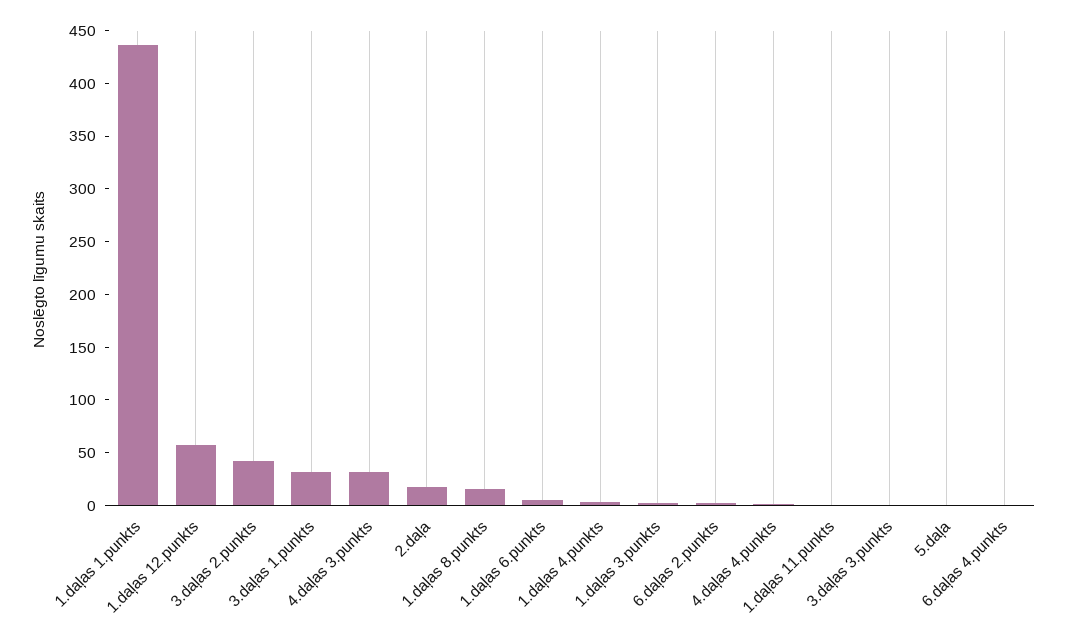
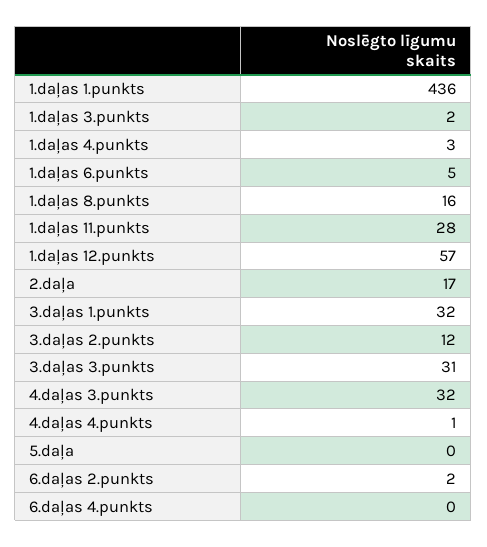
3.daļas 2.punkts: 40 -> 12
1.daļas 11.punkts: 0 -> 28
3.daļas 3.punkts: 0 -> 31

